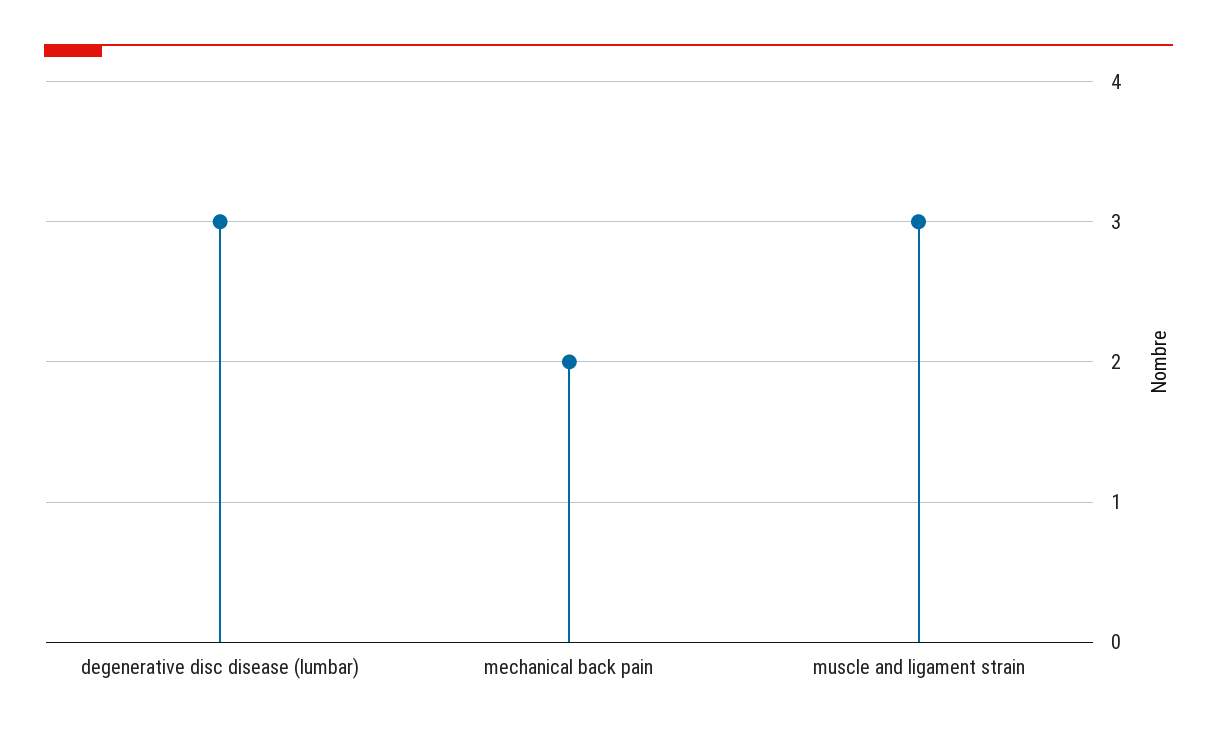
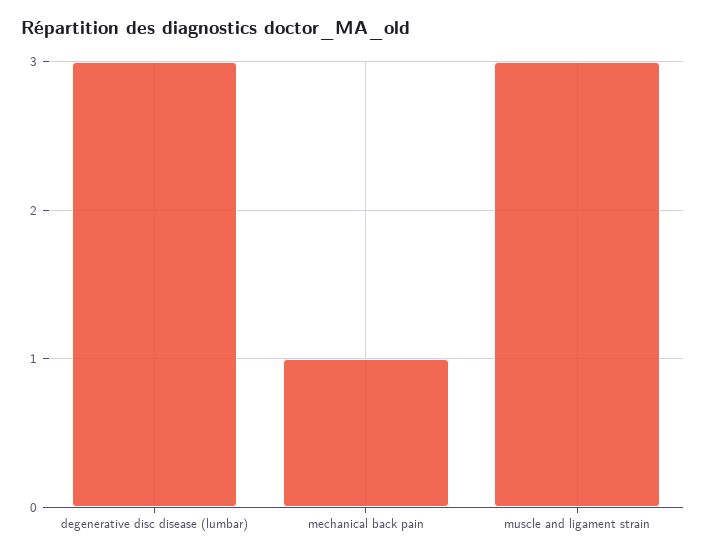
mechanical back pain: 2 -> 1

